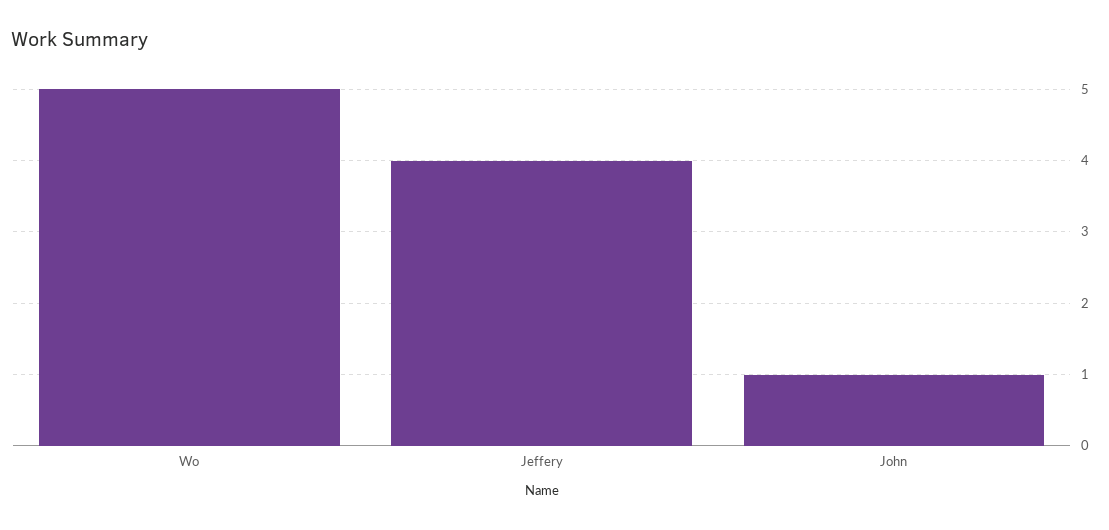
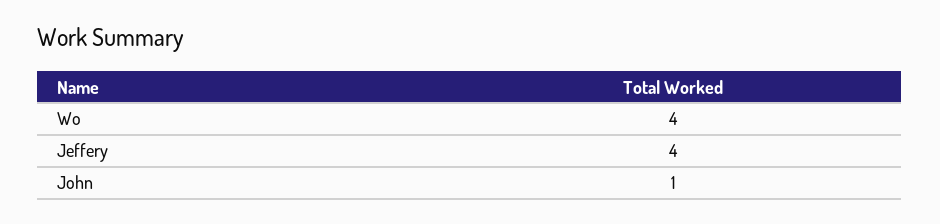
Wo: 5 -> 4

